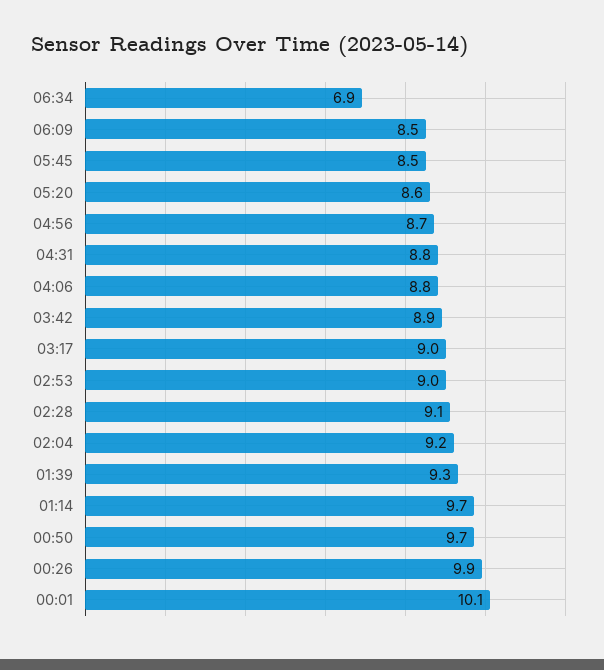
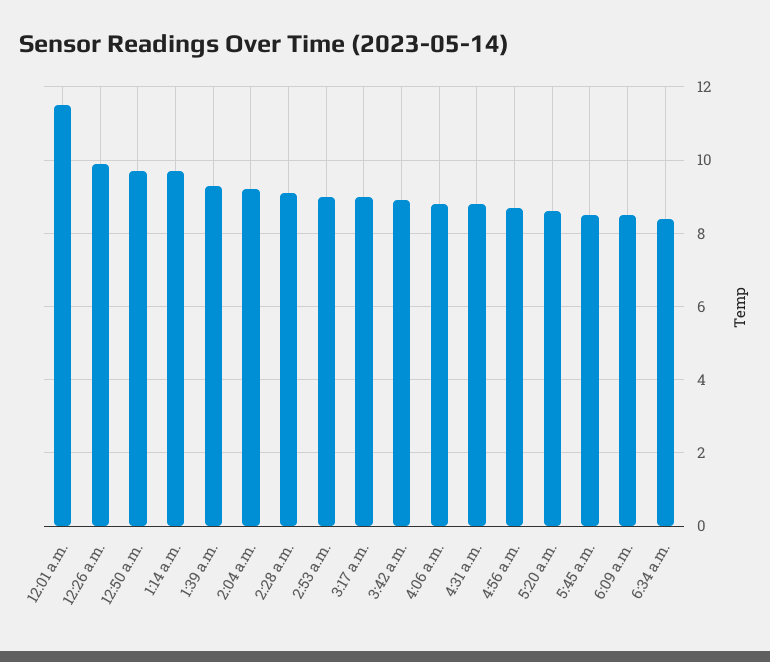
06:34: 6.9 -> 8.5
00:01: 10.1 -> 11.5

